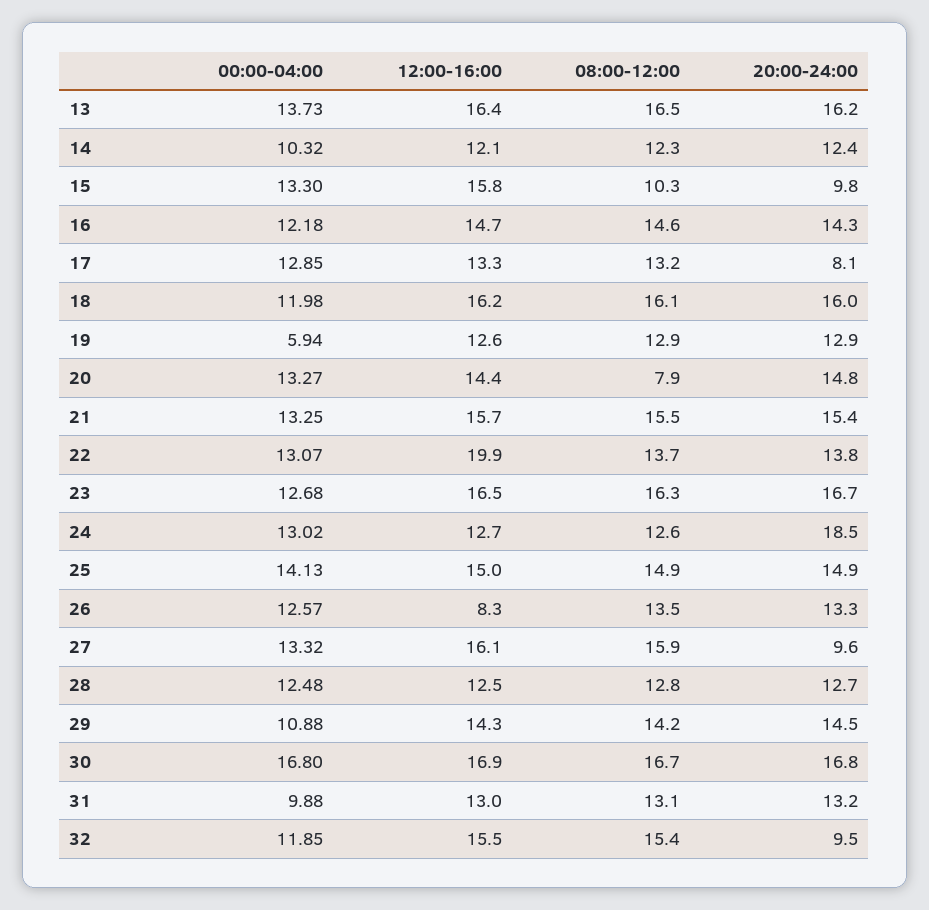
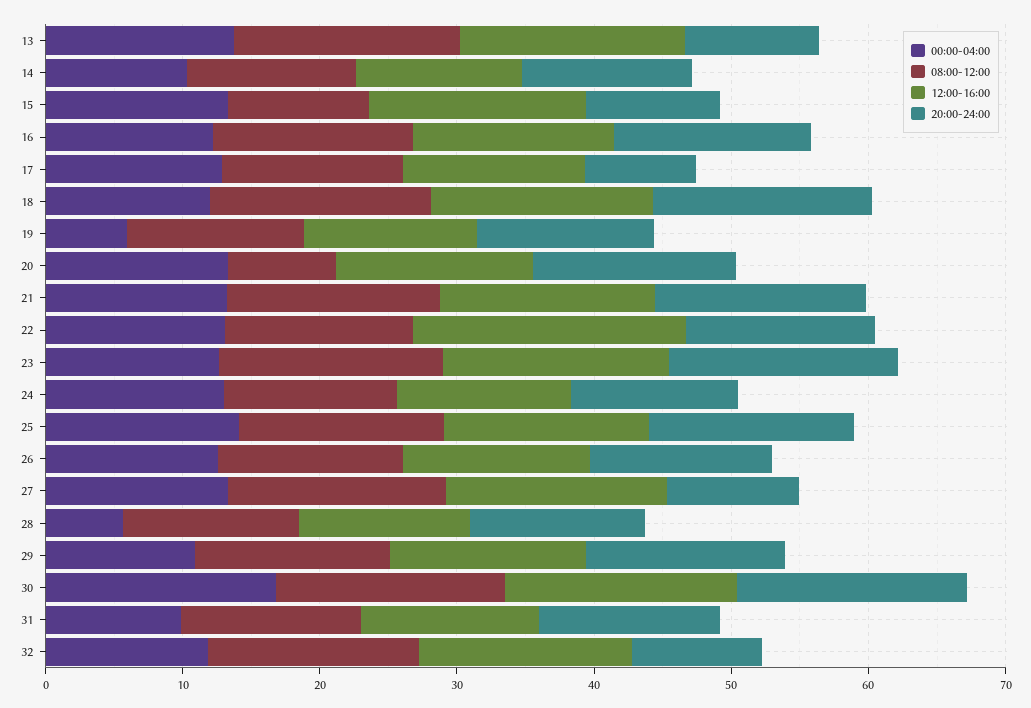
20:00-24:00, 13: 16.2 -> 10
20:00-24:00, 24: 18.5 -> 12
12:00-16:00, 26: 8.3 -> 14
00:00-04:00, 28: 12.48 -> 6

